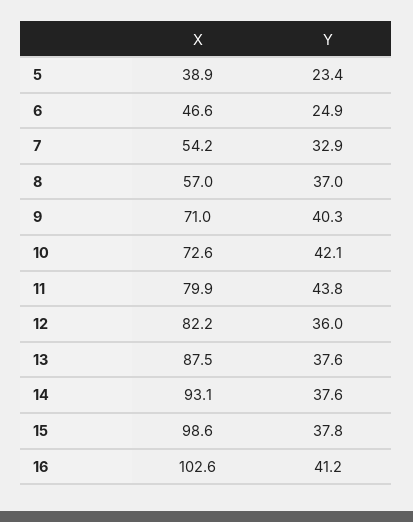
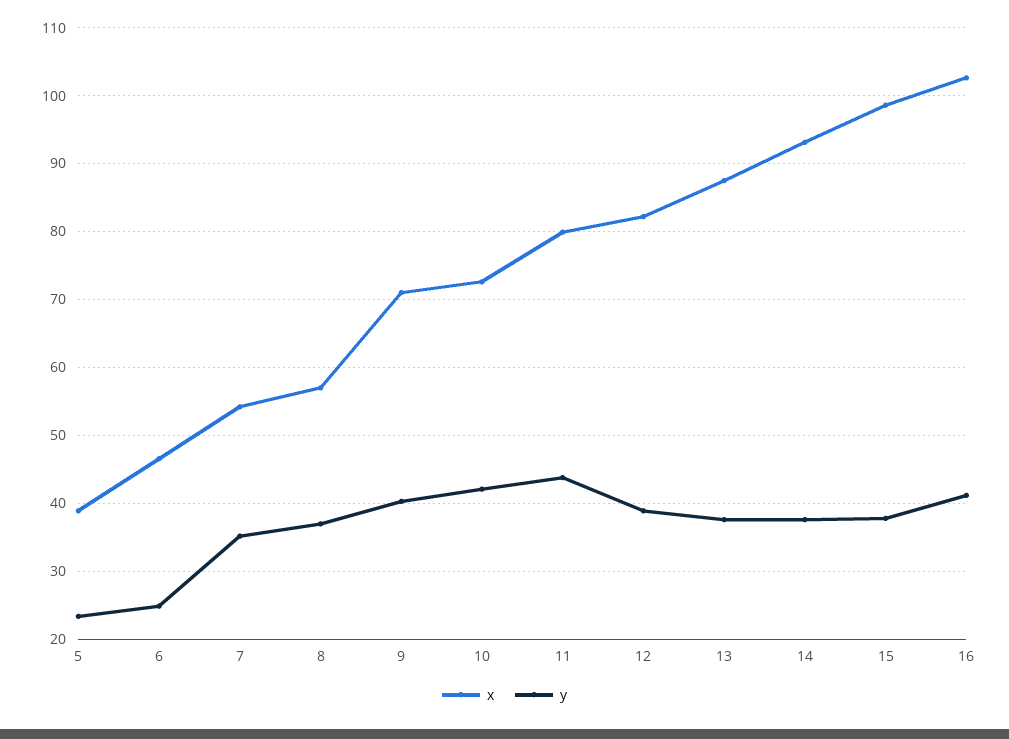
Y, 7: 32.9 -> 35
Y, 12: 36 -> 39

